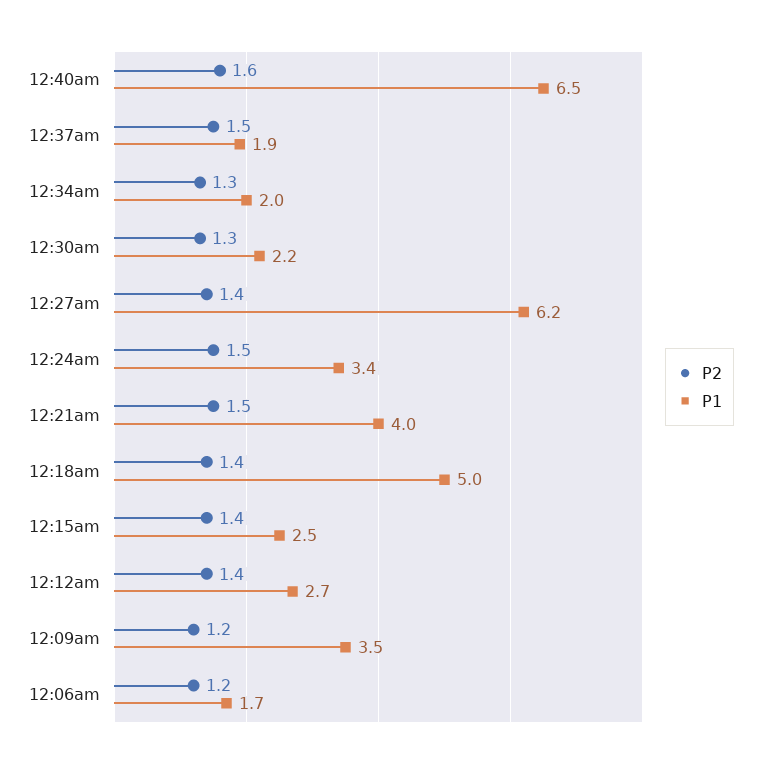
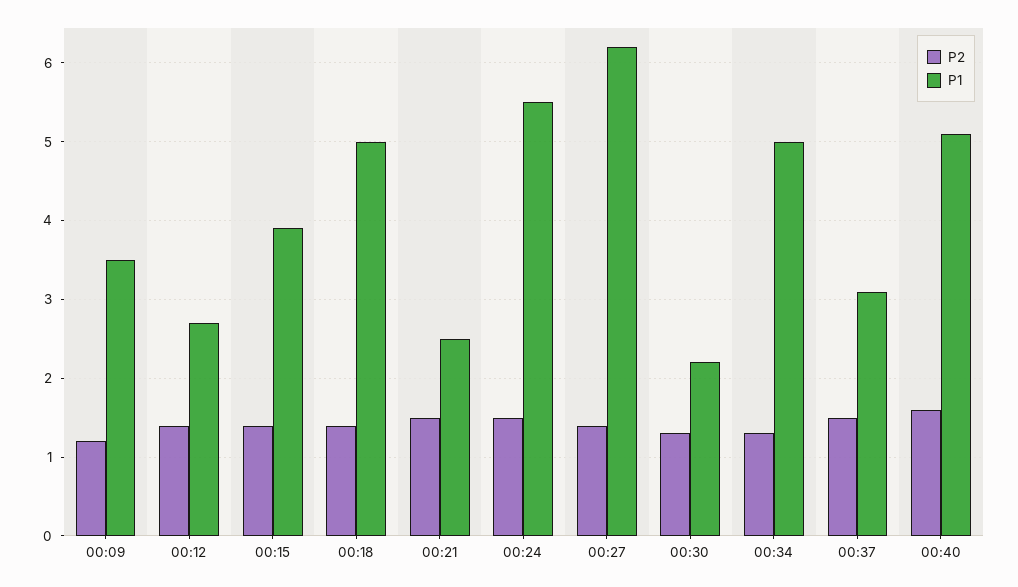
P1, 12:40am: 6.5 -> 5.1
P1, 12:37am: 1.9 -> 3.1
P1, 12:34am: 2 -> 5
P1, 12:24am: 3.4 -> 5.5
P1, 12:21am: 4 -> 2.5
P1, 12:15am: 2.5 -> 3.9
P2, 12:06am: 1.2 -> none
P1, 12:06am: 1.7 -> none

